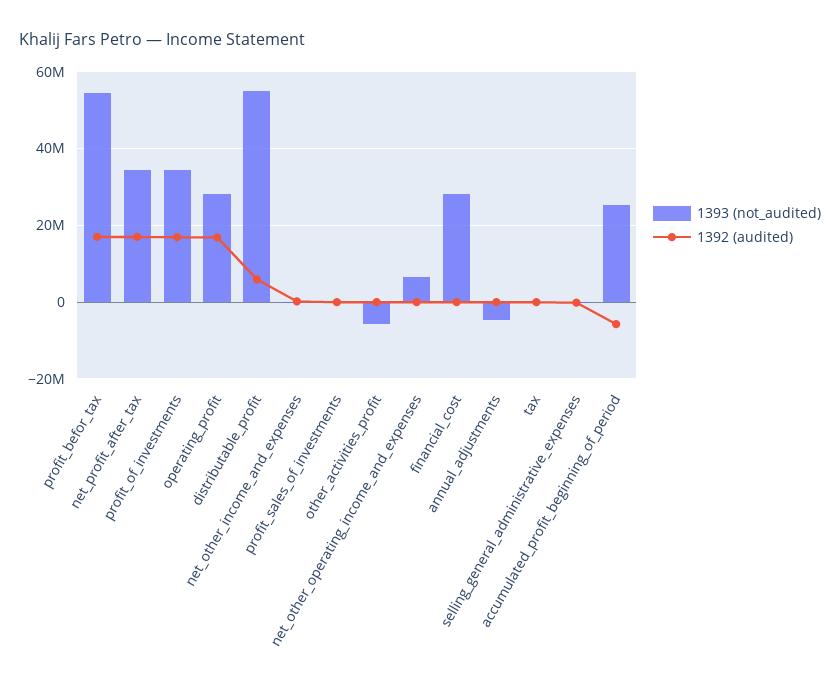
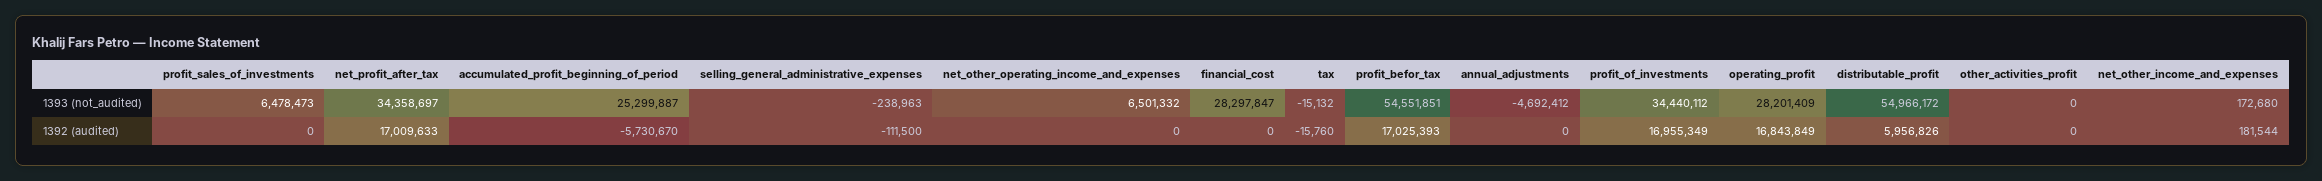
1393 (not_audited), profit_sales_of_investments: 0 -> 6478473
1393 (not_audited), other_activities_profit: -6000000 -> 0

